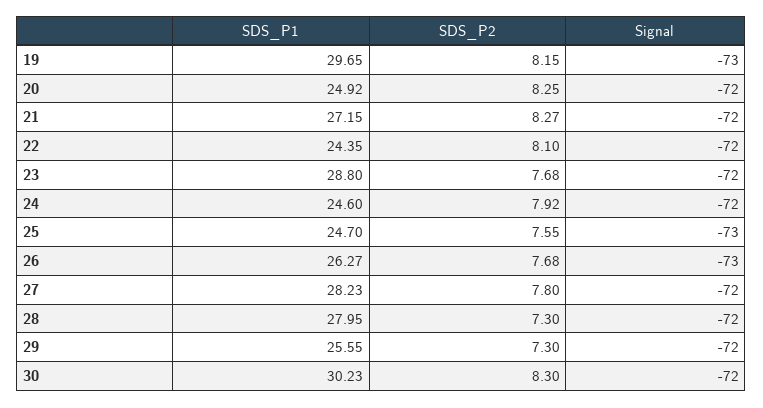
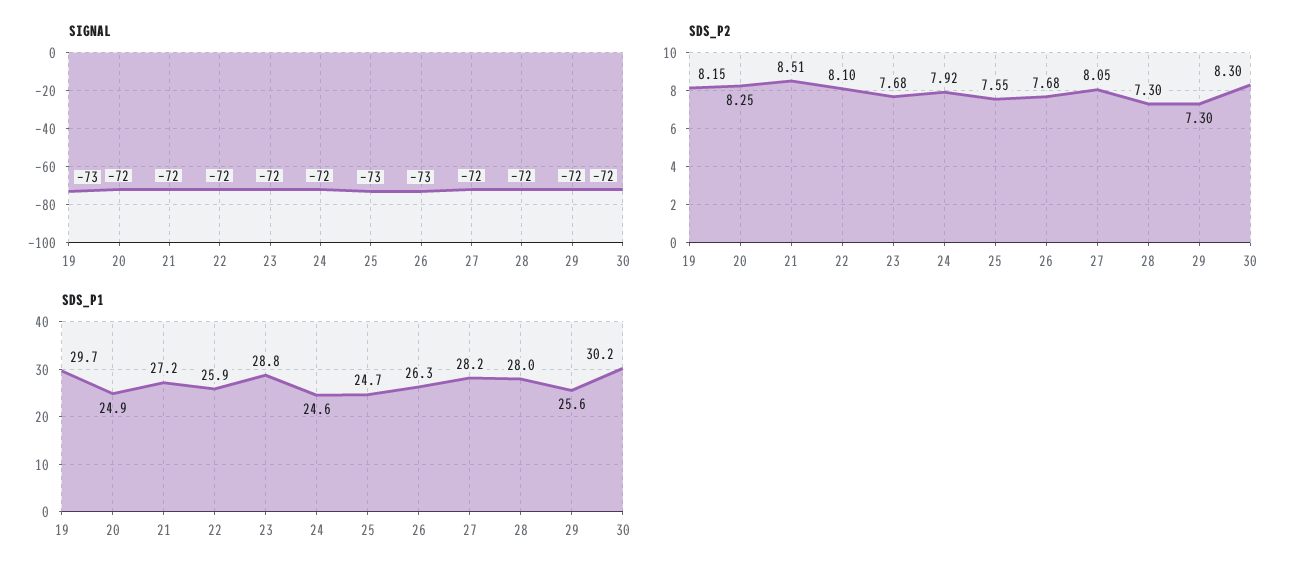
SDS_P2, 21: 8.27 -> 8.51
SDS_P1, 22: 24.35 -> 25.9
SDS_P2, 27: 7.8 -> 8.05

